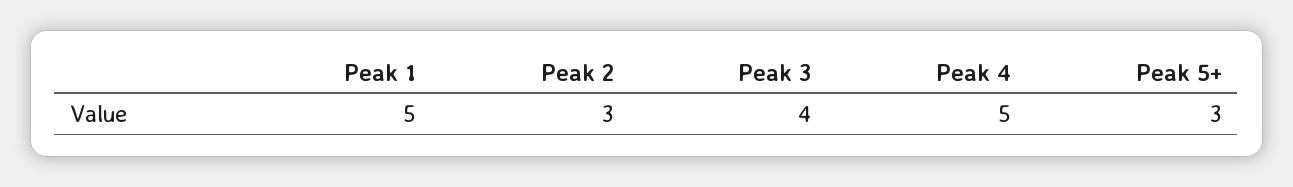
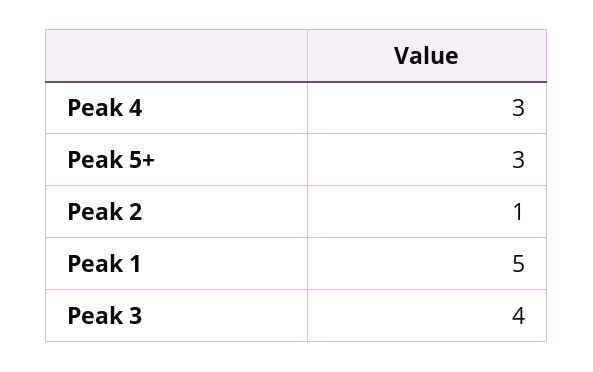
Peak 2: 3 -> 1
Peak 4: 5 -> 3

